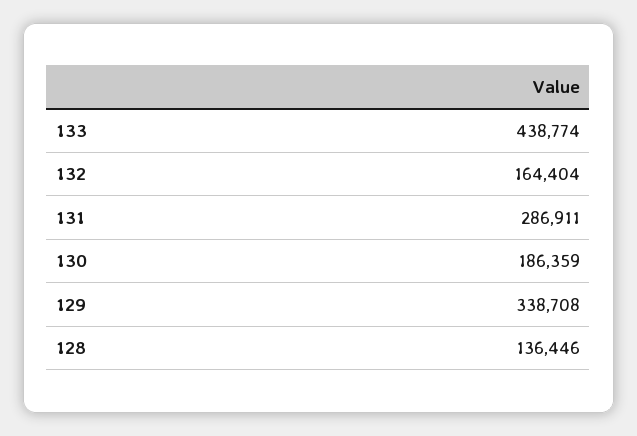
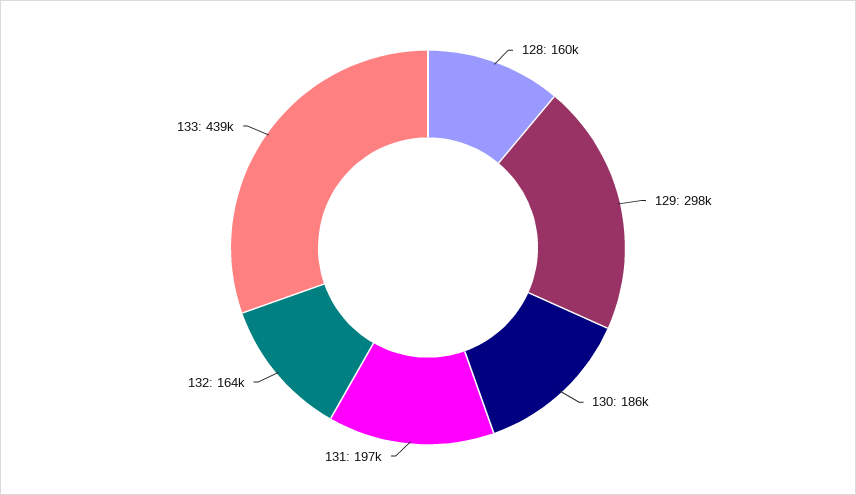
131: 286911 -> 197000
129: 338708 -> 298000
128: 136446 -> 160000

